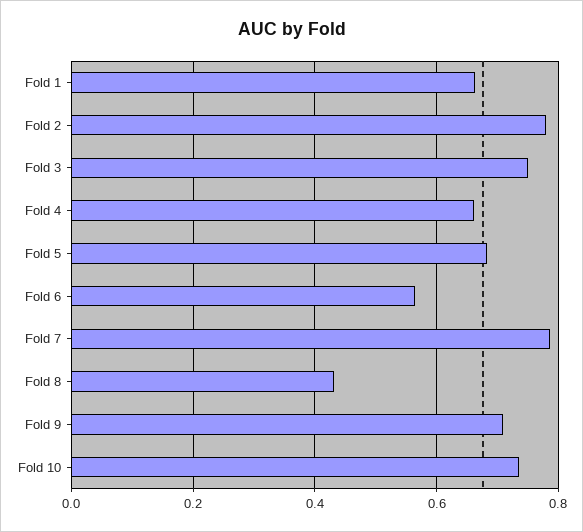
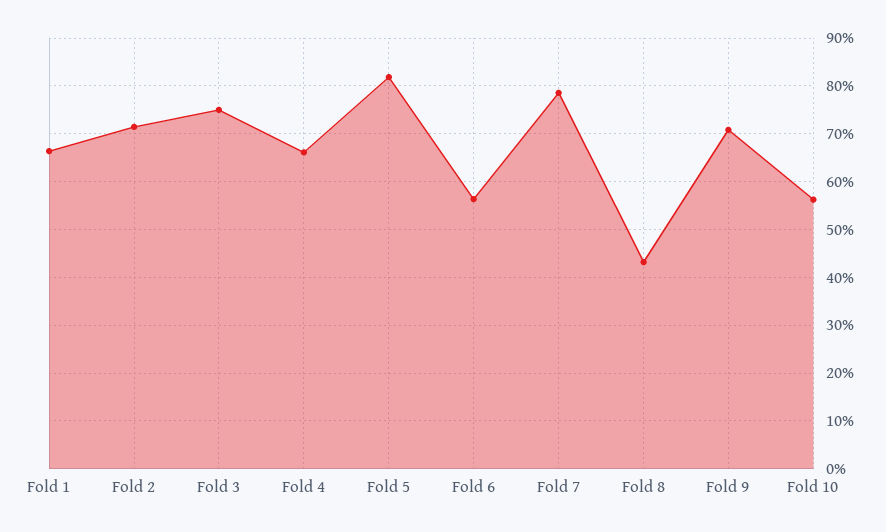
Fold 2: 0.78 -> 0.72
Fold 5: 0.68 -> 0.82
Fold 10: 0.74 -> 0.56

